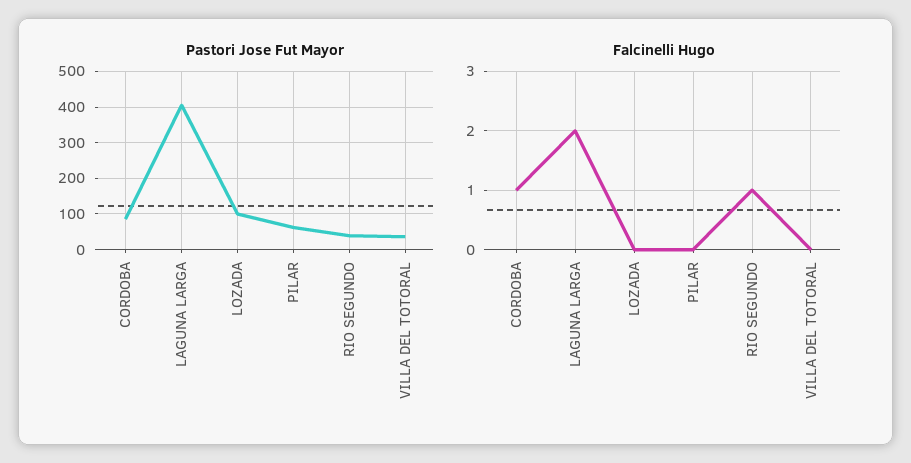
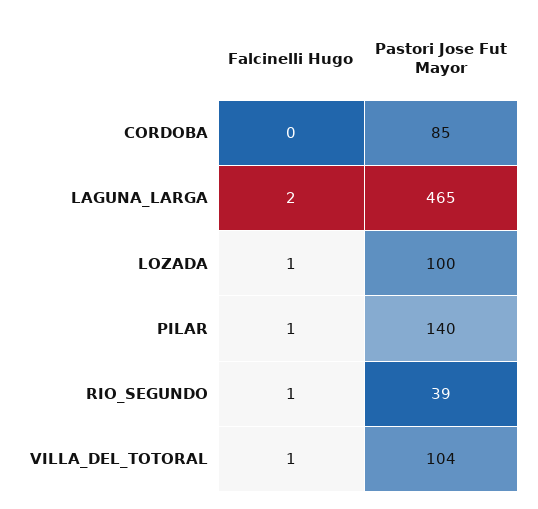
Pastori Jose Fut Mayor, LAGUNA LARGA: 400 -> 465
Pastori Jose Fut Mayor, PILAR: 60 -> 140
Pastori Jose Fut Mayor, VILLA DEL TOTORAL: 40 -> 104
Falcinelli Hugo, CORDOBA: 1 -> 0
Falcinelli Hugo, LOZADA: 0 -> 1
Falcinelli Hugo, PILAR: 0 -> 1
Falcinelli Hugo, VILLA DEL TOTORAL: 0 -> 1

